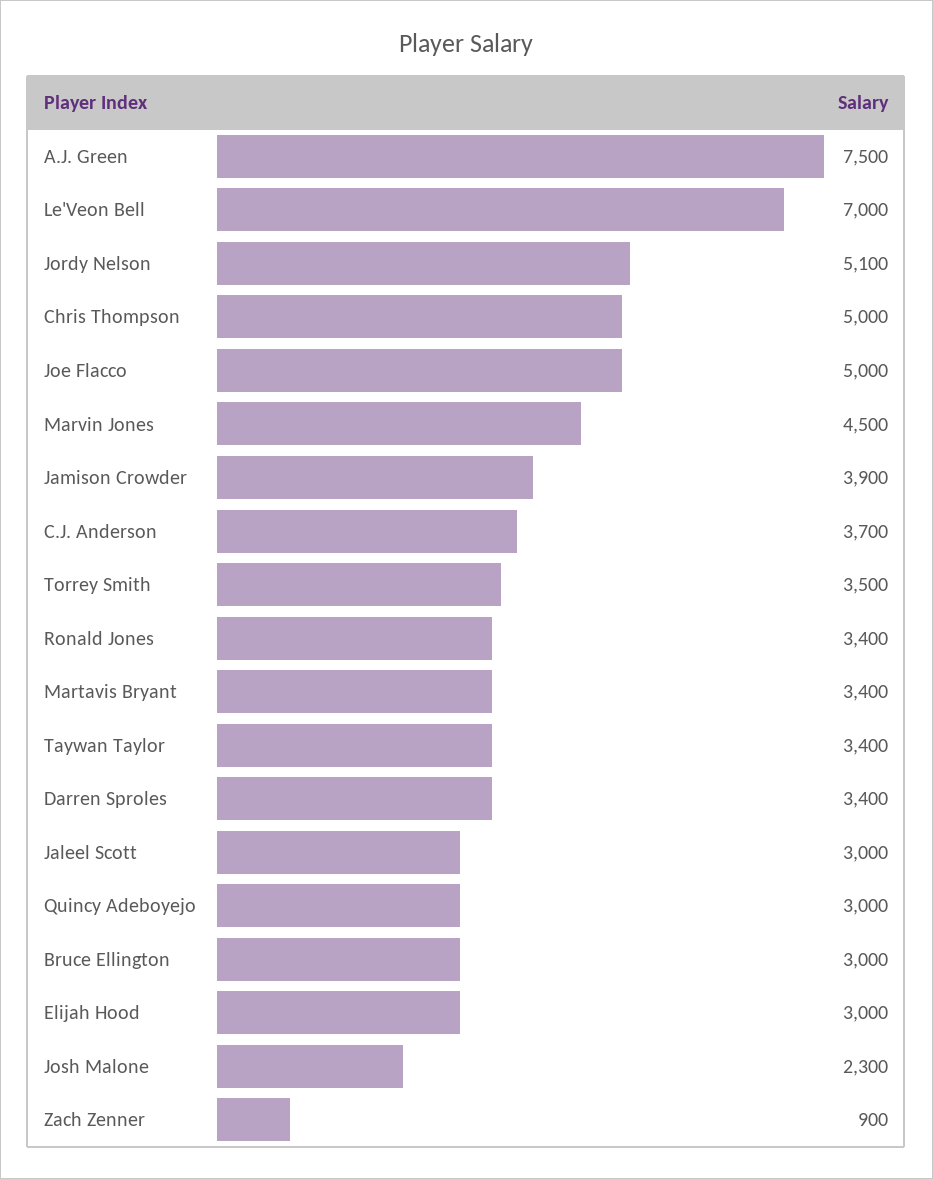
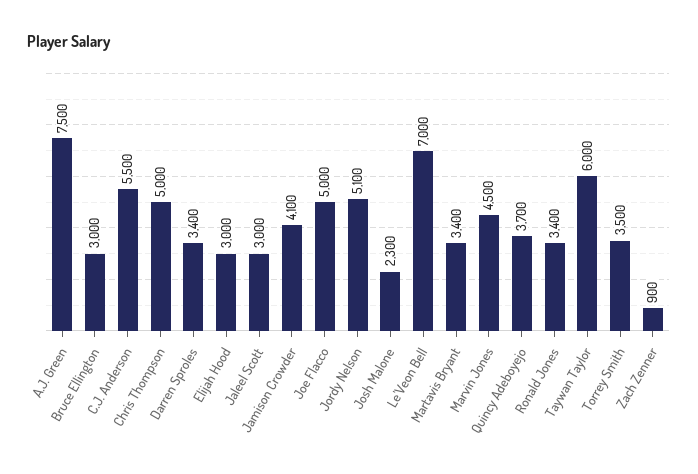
Jamison Crowder: 3900 -> 4100
C.J. Anderson: 3700 -> 5500
Taywan Taylor: 3400 -> 6000
Quincy Adeboyejo: 3000 -> 3700

